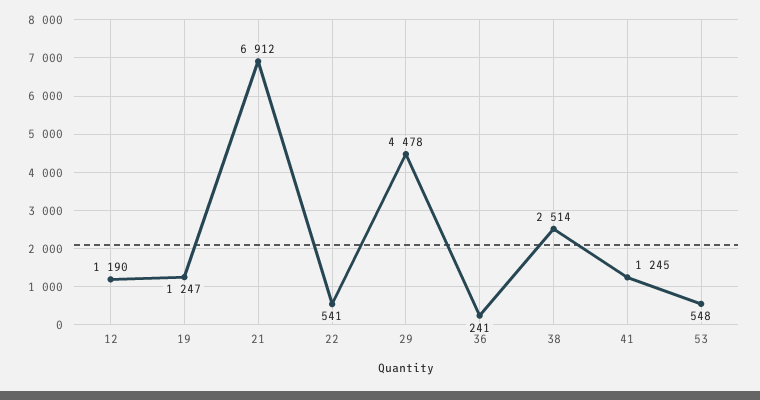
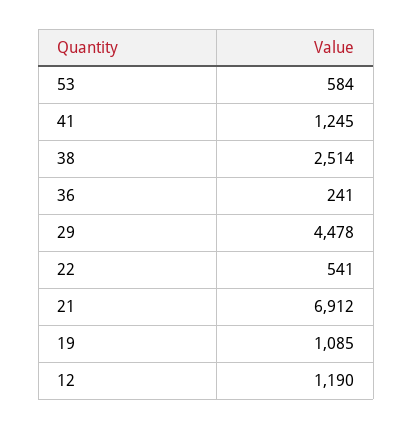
19: 1247 -> 1085
53: 548 -> 584

